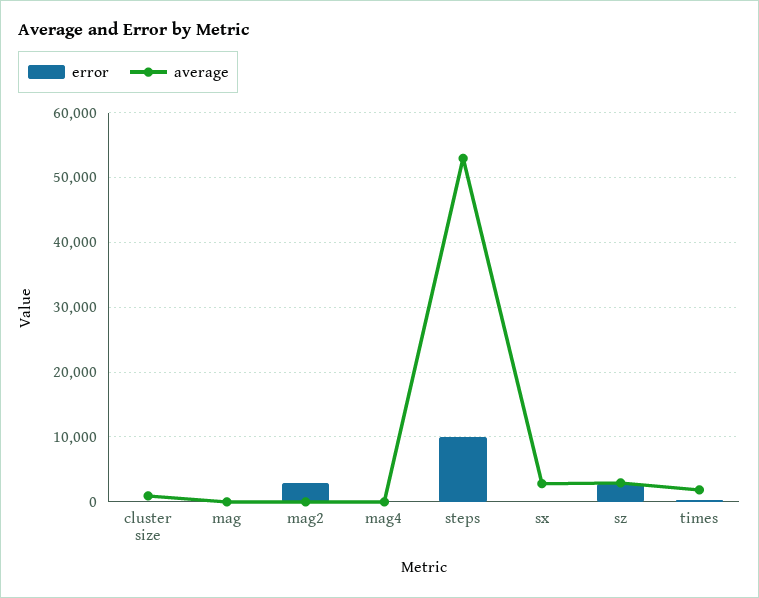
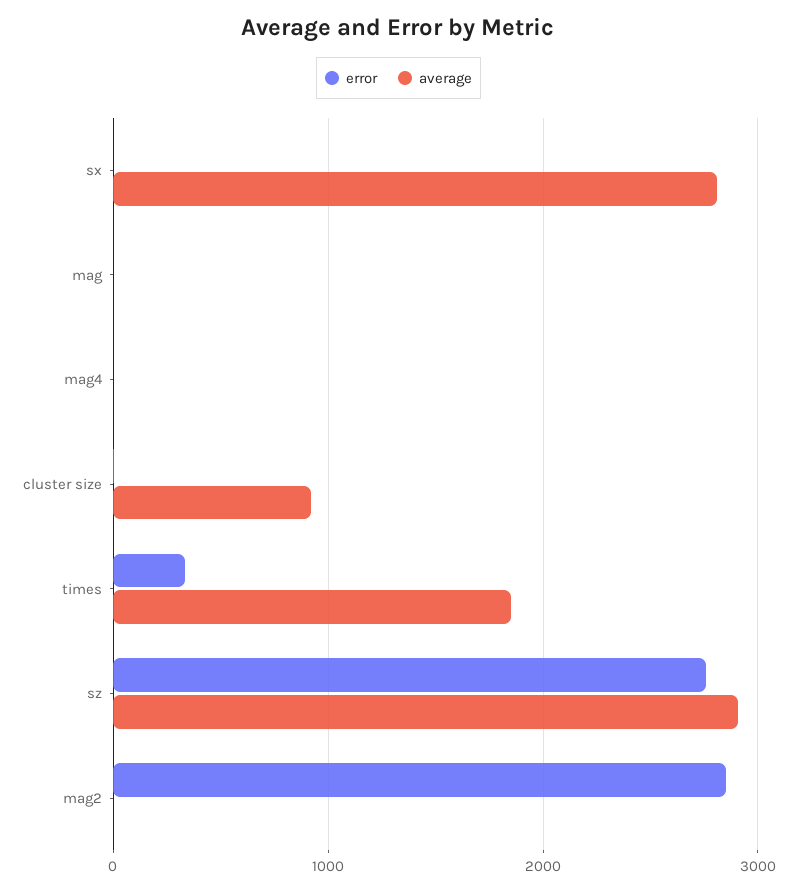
error, steps: 10000 -> none
average, steps: 53000 -> none

